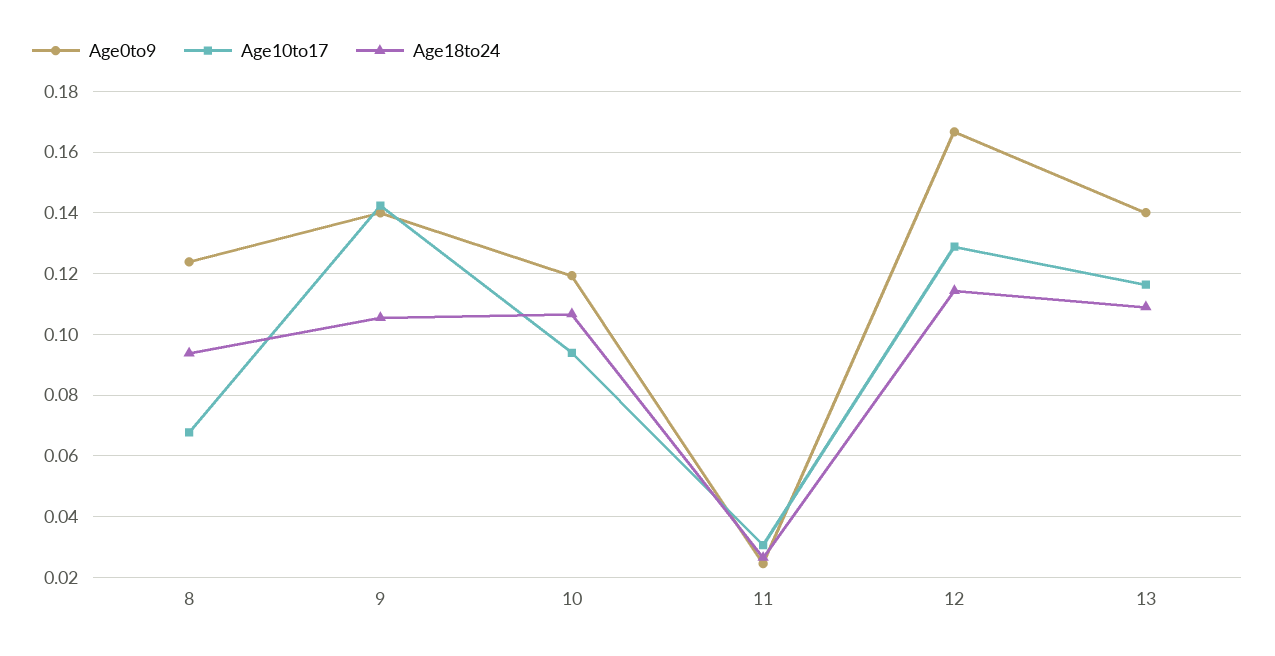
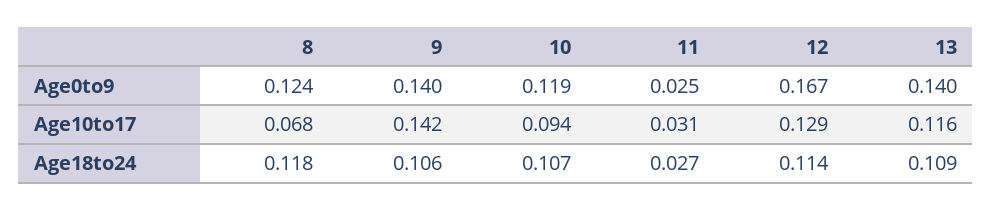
Age18to24, 8: 0.094 -> 0.118

